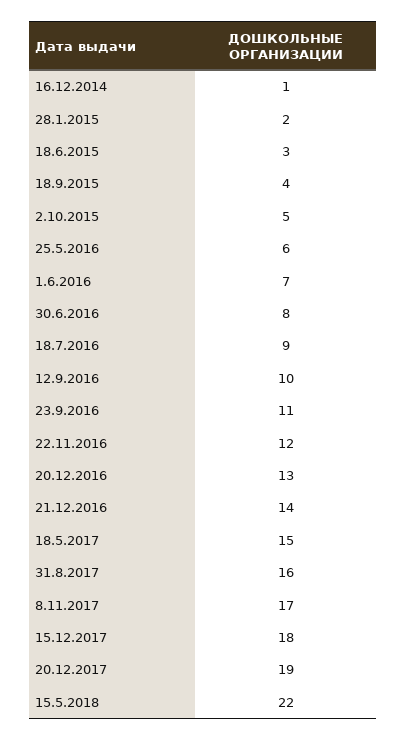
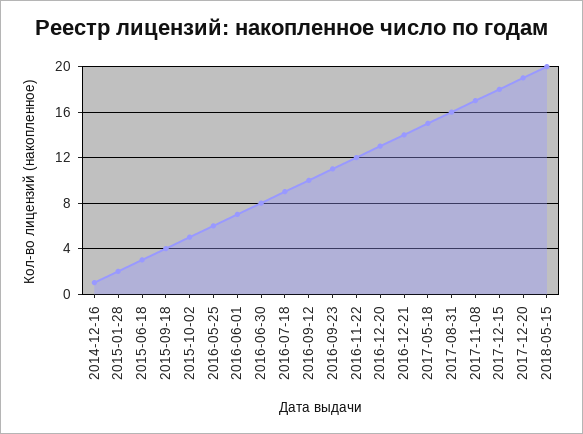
15.5.2018: 22 -> 20

